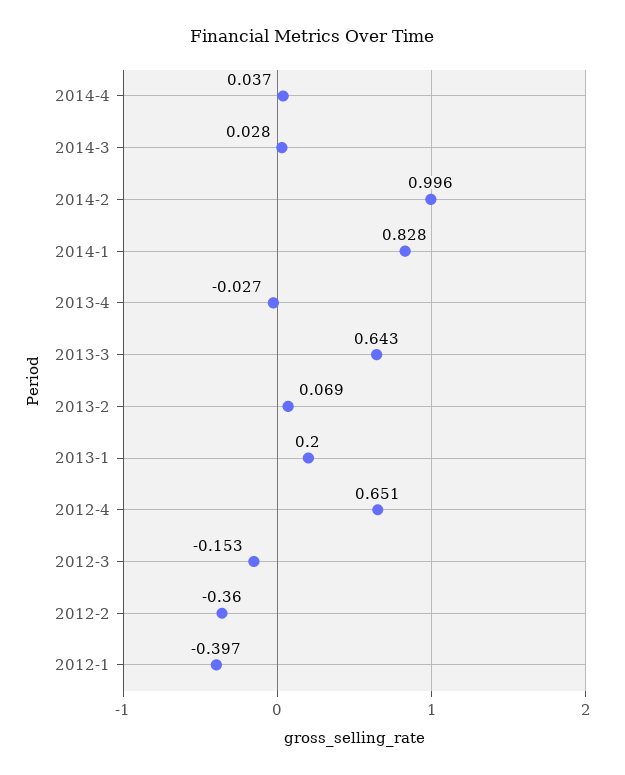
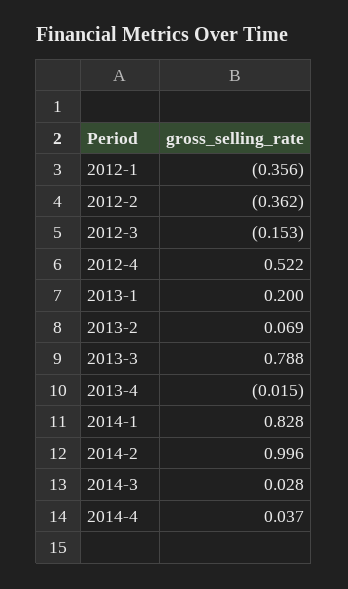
2013-4: -0.027 -> -0.015
2013-3: 0.643 -> 0.788
2012-4: 0.651 -> 0.522
2012-2: -0.36 -> -0.362
2012-1: -0.397 -> -0.356

